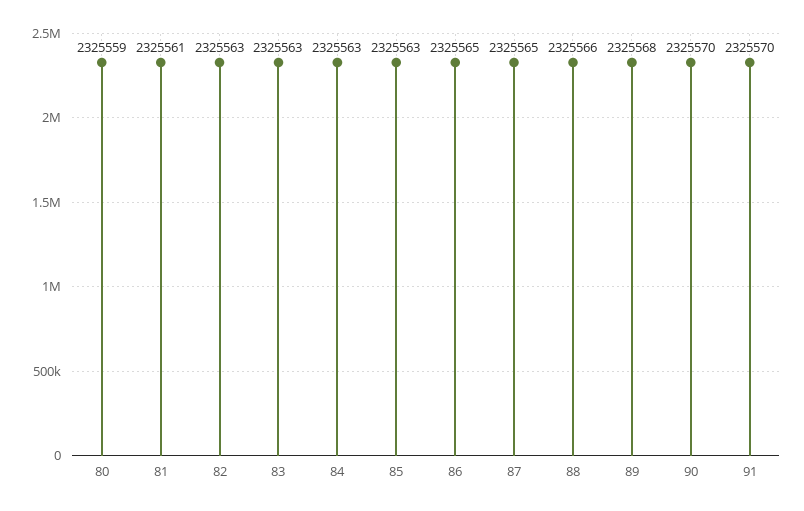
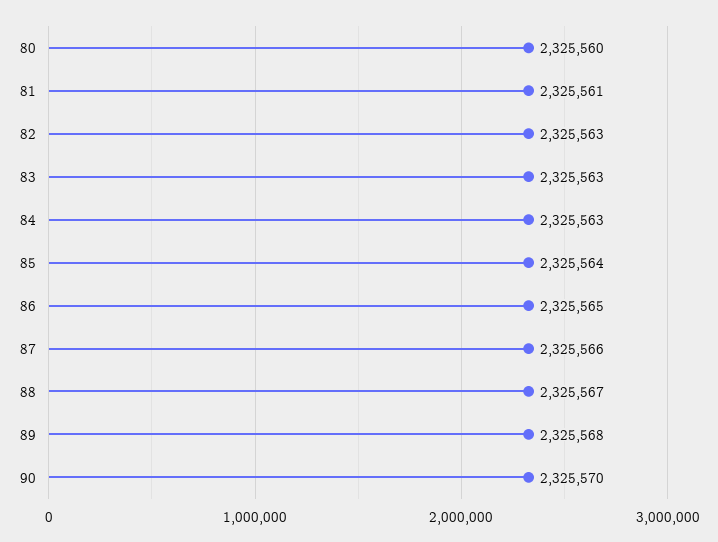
80: 2325559 -> 2325560
85: 2325563 -> 2325564
87: 2325565 -> 2325566
88: 2325566 -> 2325567
91: 2325570 -> none

